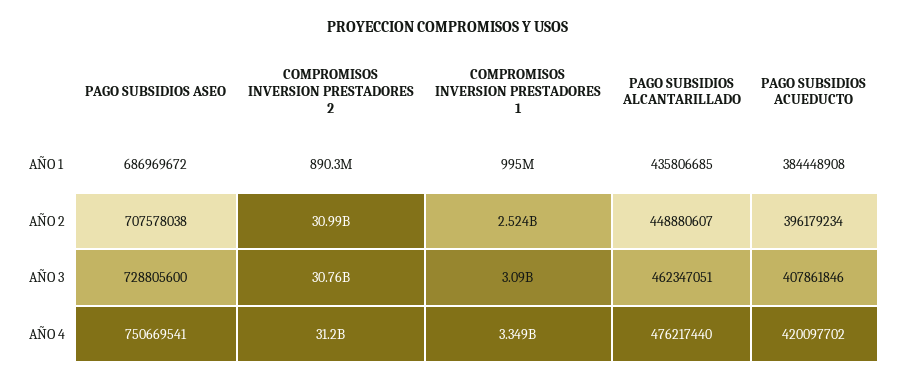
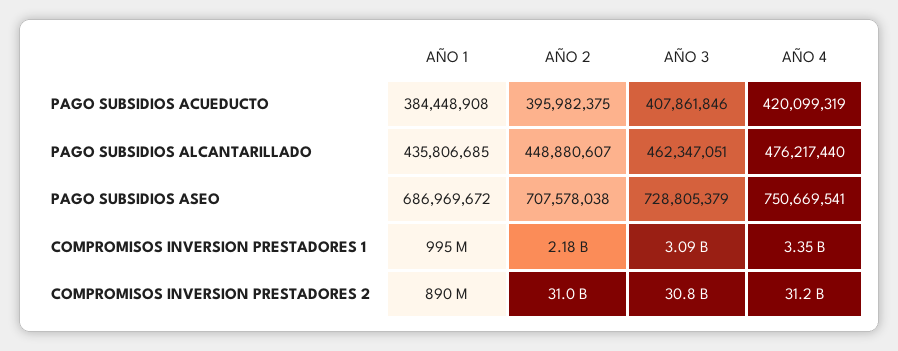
COMPROMISOS INVERSION PRESTADORES 1, AÑO 2: 2524000000 -> 2180000000
PAGO SUBSIDIOS ACUEDUCTO, AÑO 2: 396179234 -> 395982375
PAGO SUBSIDIOS ASEO, AÑO 3: 728805600 -> 728805379
PAGO SUBSIDIOS ACUEDUCTO, AÑO 4: 420097702 -> 420099319

